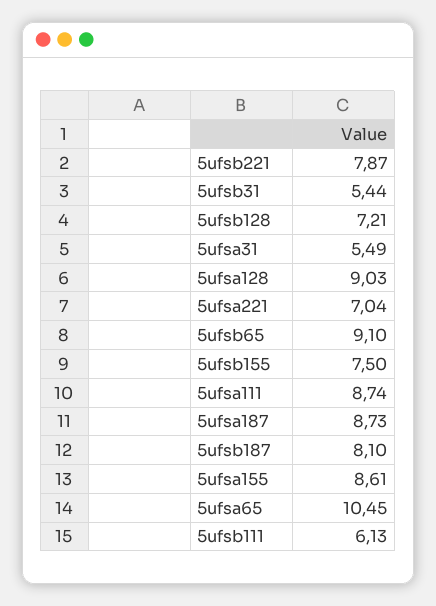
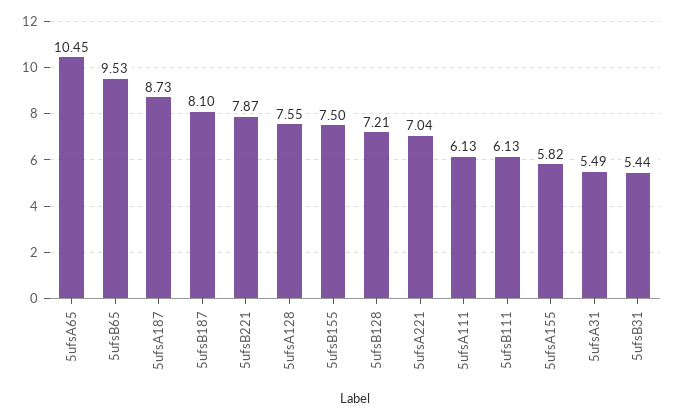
5ufsa128: 9.03 -> 7.55
5ufsb65: 9.1 -> 9.53
5ufsa111: 8.74 -> 6.13
5ufsa155: 8.61 -> 5.82

